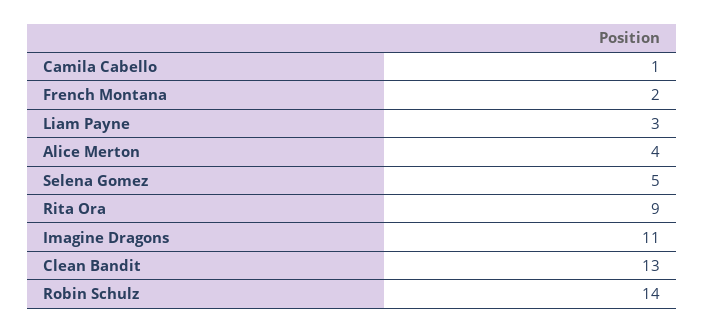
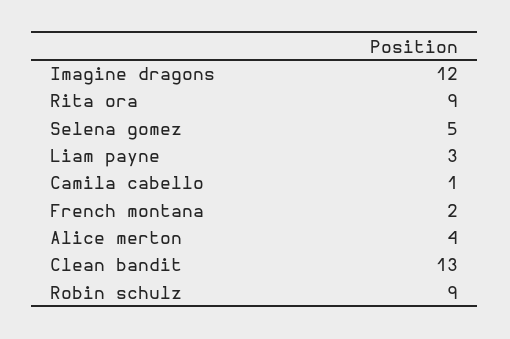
Imagine Dragons: 11 -> 12
Robin Schulz: 14 -> 9

